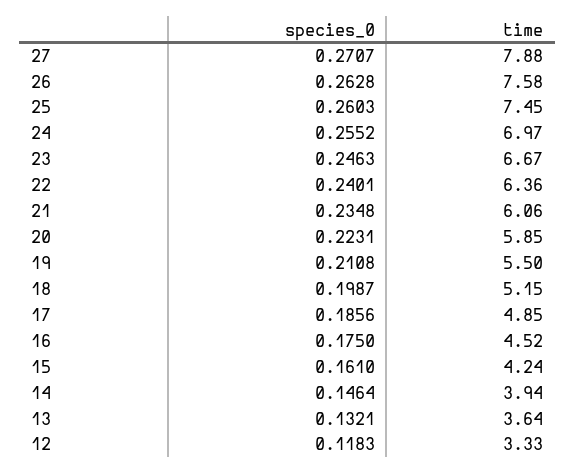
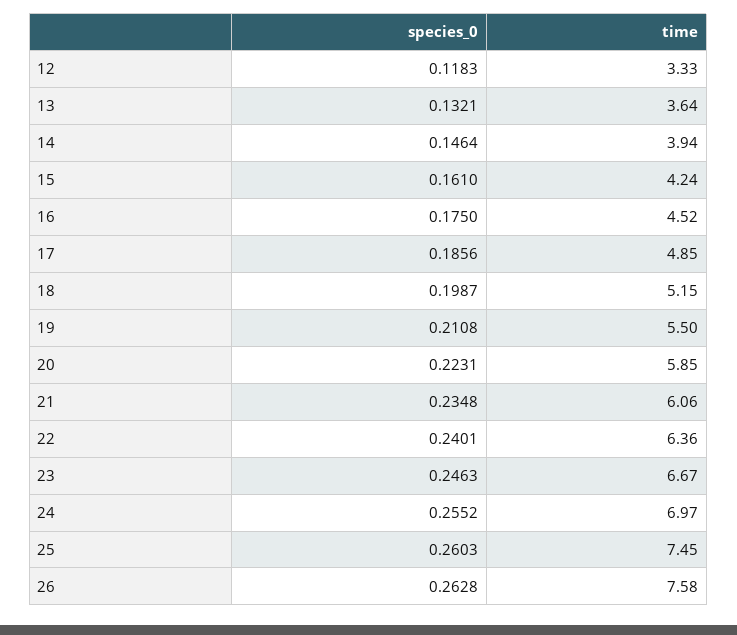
species_0, 27: 0.2707 -> none
time, 27: 7.88 -> none

